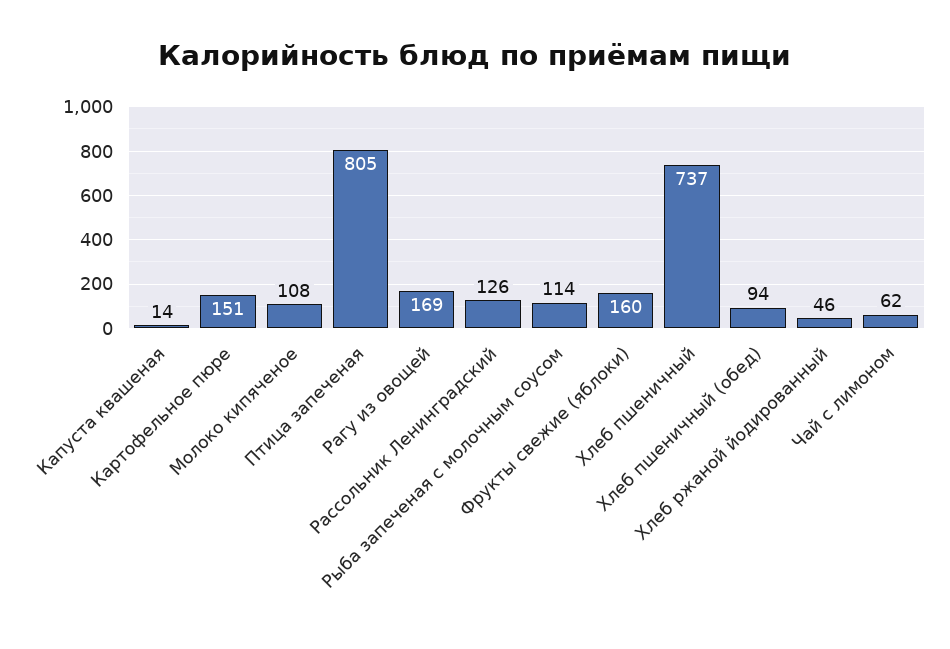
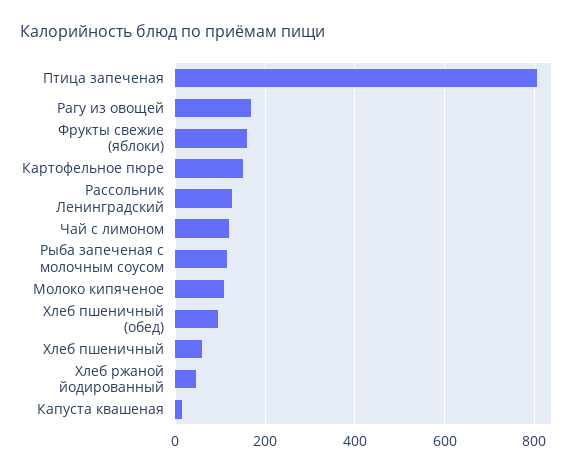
Хлеб пшеничный: 737 -> 60
Чай с лимоном: 62 -> 120

